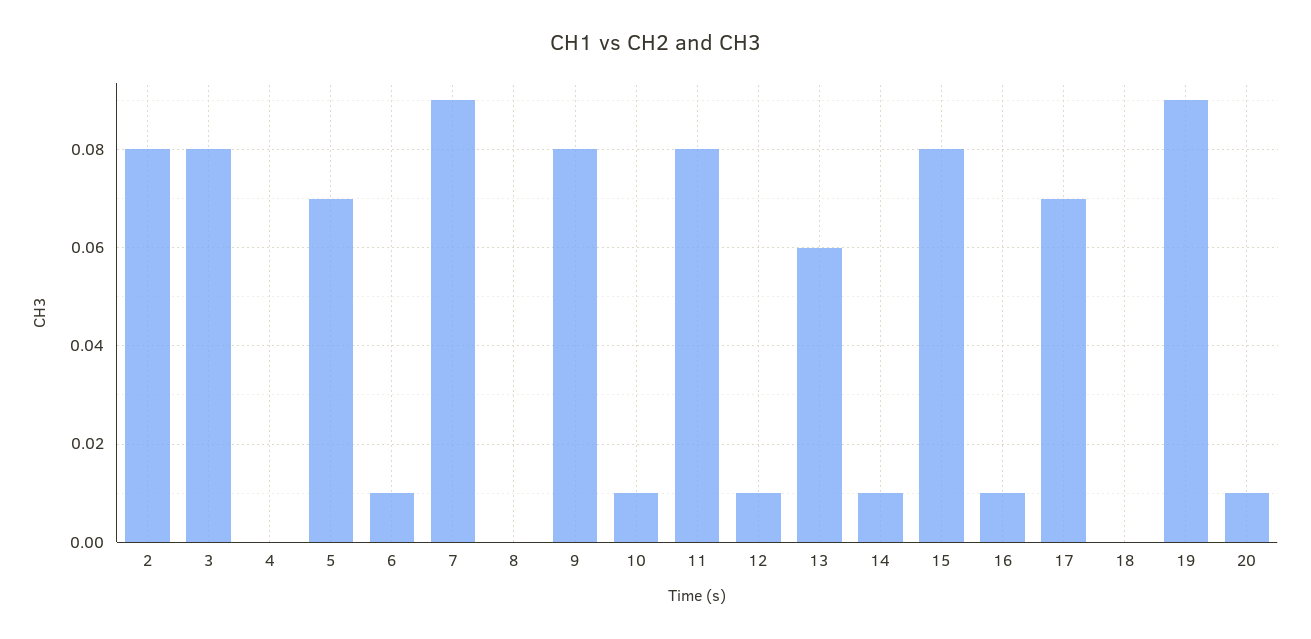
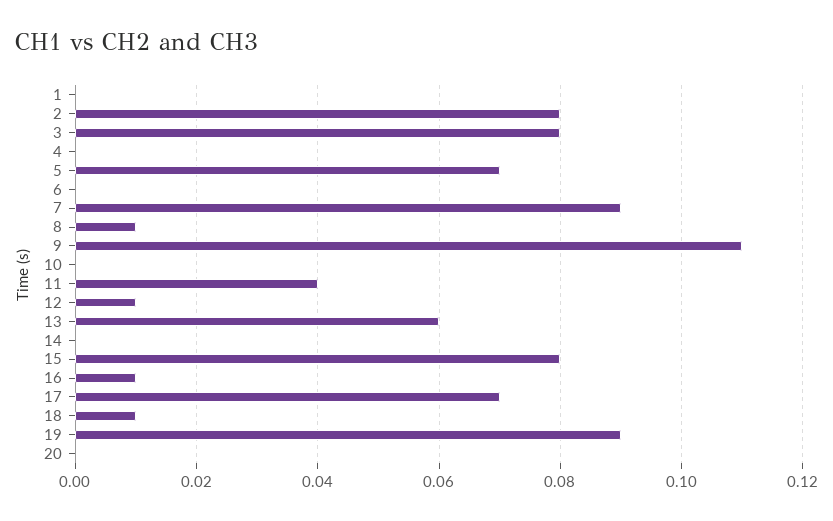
6: 0.01 -> 0
8: 0 -> 0.01
9: 0.08 -> 0.11
10: 0.01 -> 0
11: 0.08 -> 0.04
14: 0.01 -> 0
18: 0 -> 0.01
20: 0.01 -> 0
1: none -> 0

